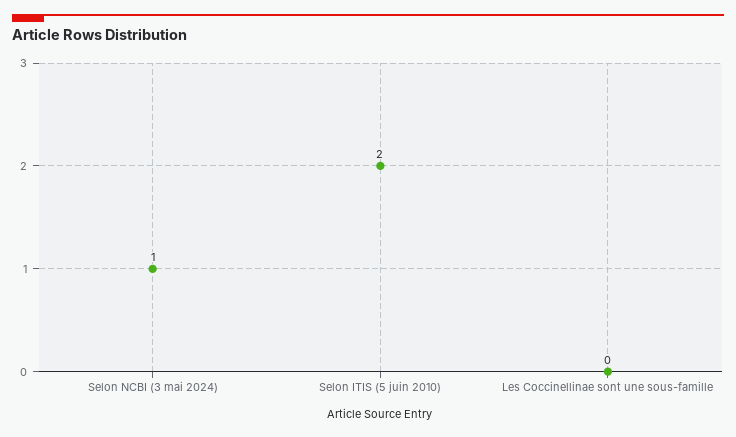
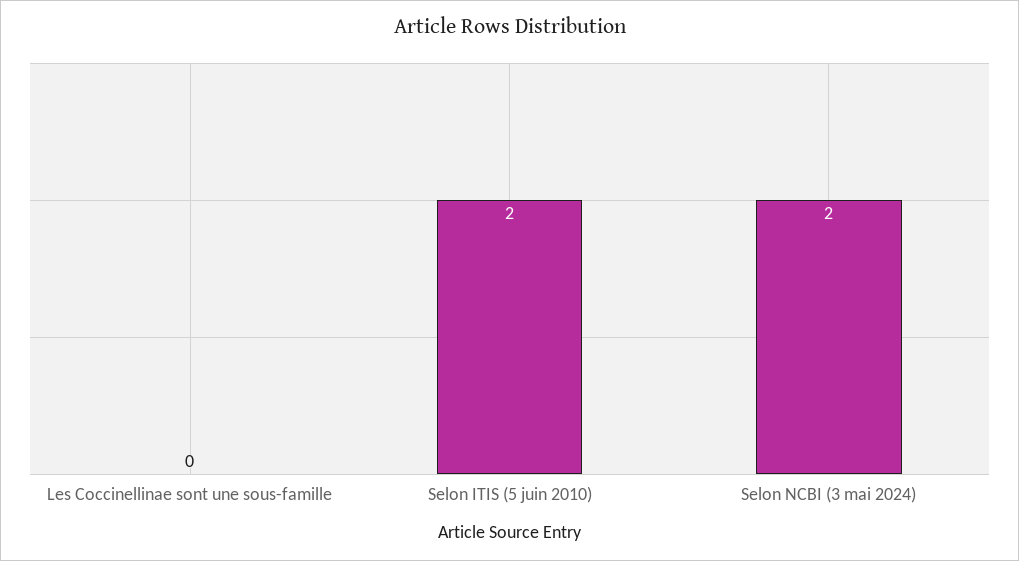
Selon NCBI (3 mai 2024): 1 -> 2

